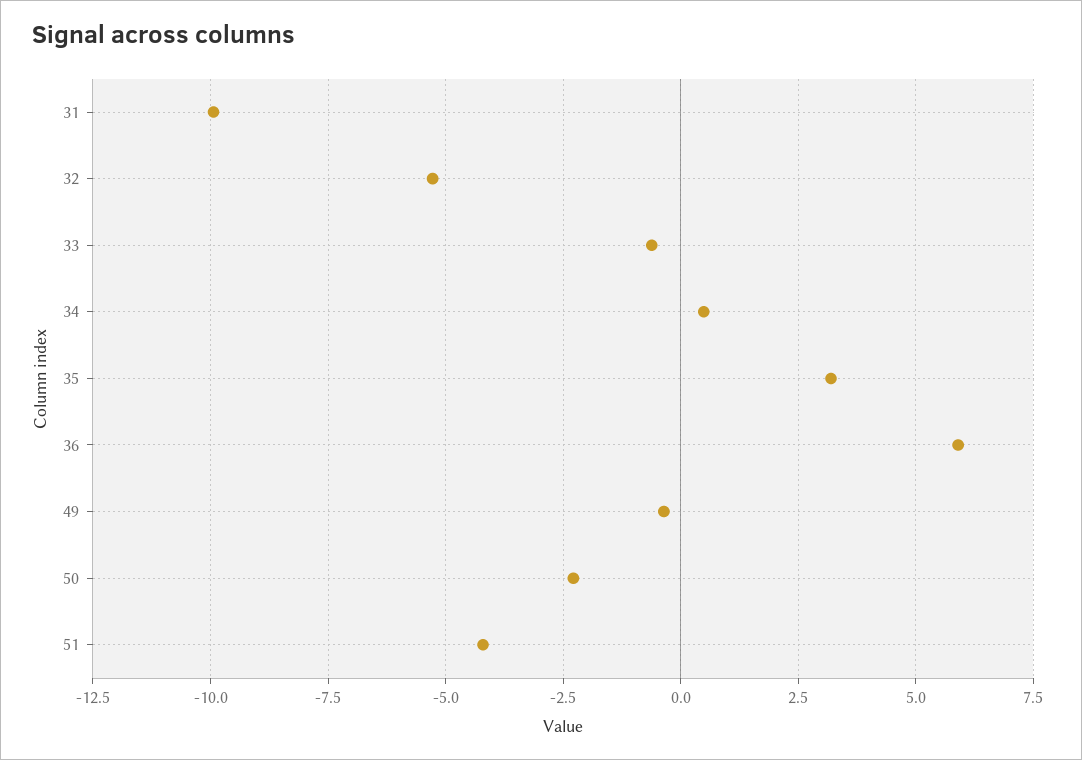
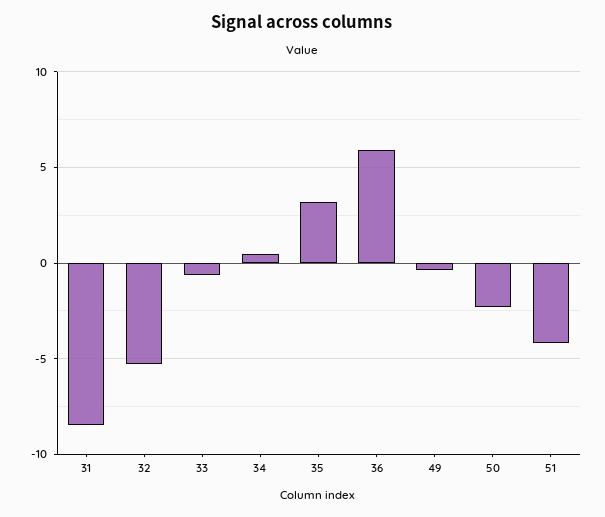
31: -10 -> -8.5

